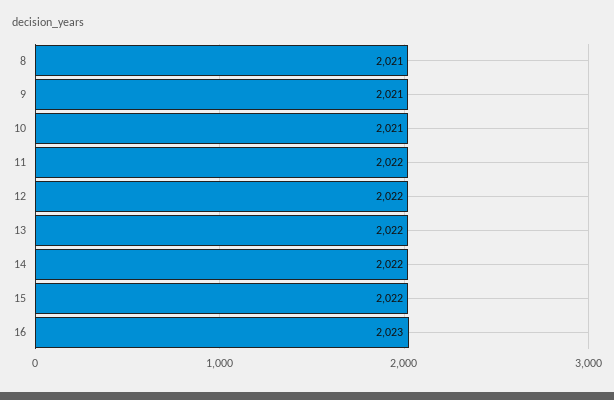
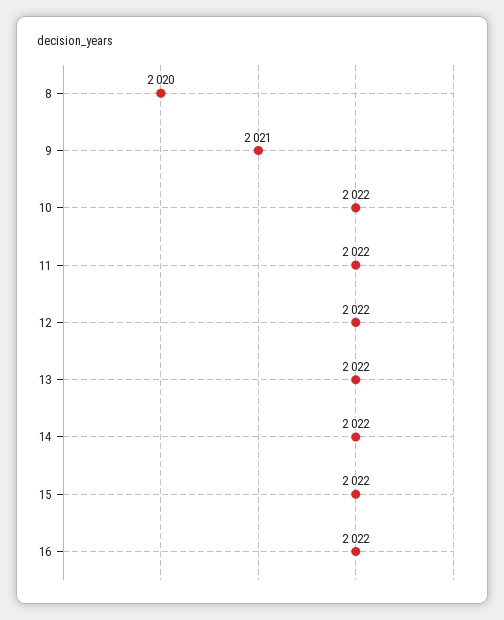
8: 2021 -> 2020
10: 2021 -> 2022
16: 2023 -> 2022

